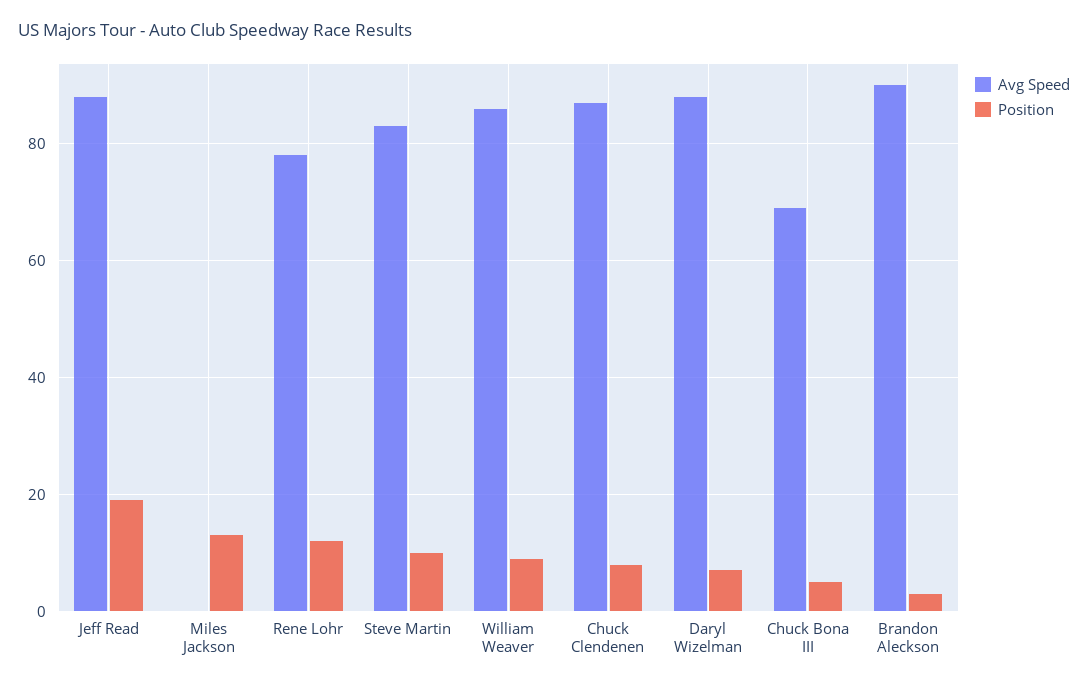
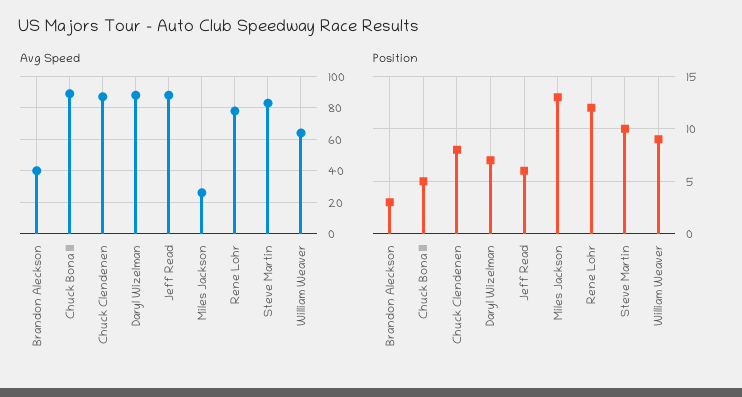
Position, Jeff Read: 20 -> 6
Avg Speed, Miles Jackson: 0 -> 25
Avg Speed, William Weaver: 85 -> 65
Avg Speed, Chuck Bona III: 70 -> 90
Avg Speed, Brandon Aleckson: 90 -> 40

